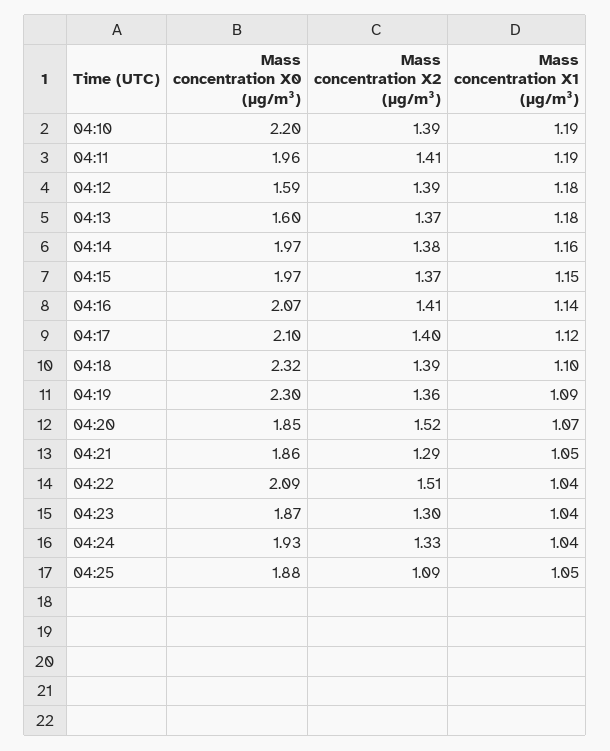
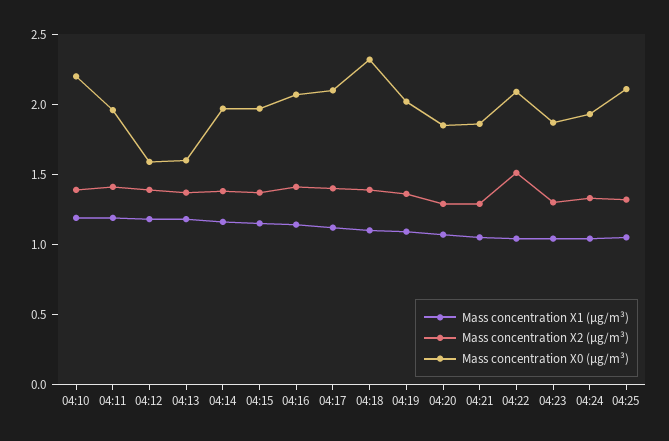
Mass concentration X0 (μg/m³), 04:19: 2.3 -> 2
Mass concentration X2 (μg/m³), 04:20: 1.52 -> 1.3
Mass concentration X0 (μg/m³), 04:25: 1.88 -> 2.1
Mass concentration X2 (μg/m³), 04:25: 1.09 -> 1.3

